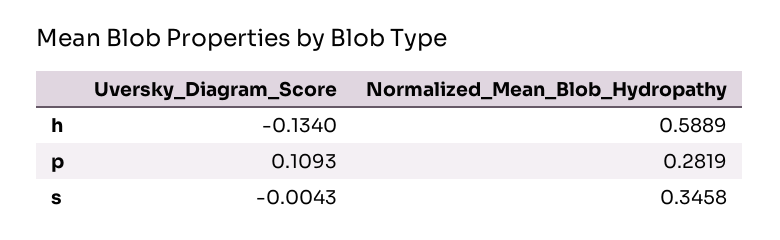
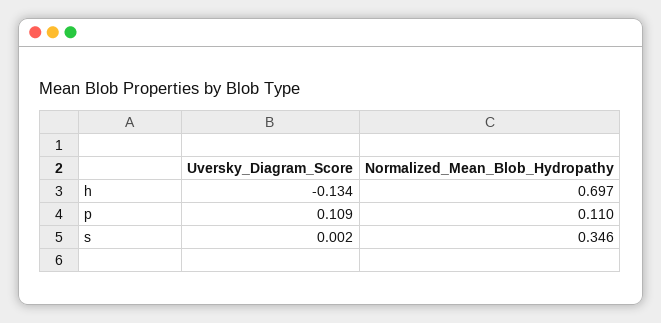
Normalized_Mean_Blob_Hydropathy, h: 0.5889 -> 0.697
Normalized_Mean_Blob_Hydropathy, p: 0.2819 -> 0.11
Uversky_Diagram_Score, s: -0.0043 -> 0.002

